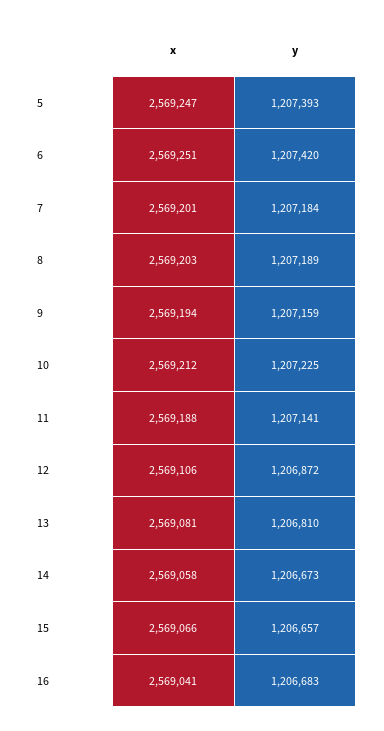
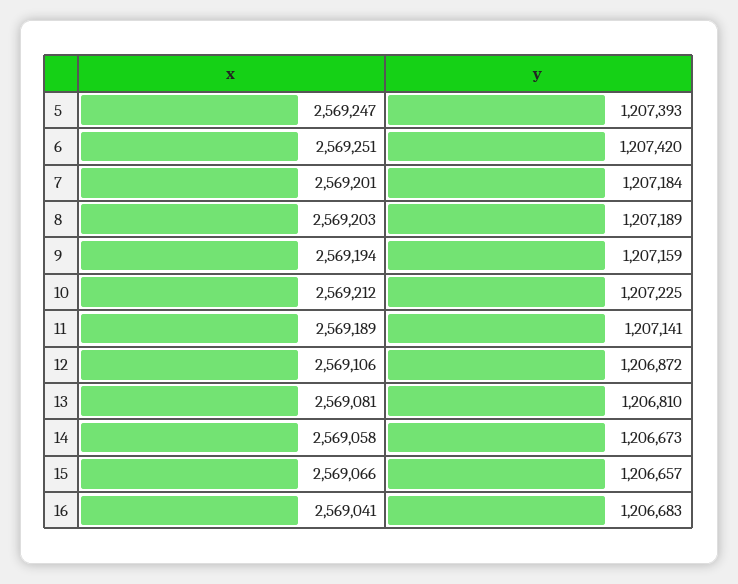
x, 11: 2569188 -> 2569189

